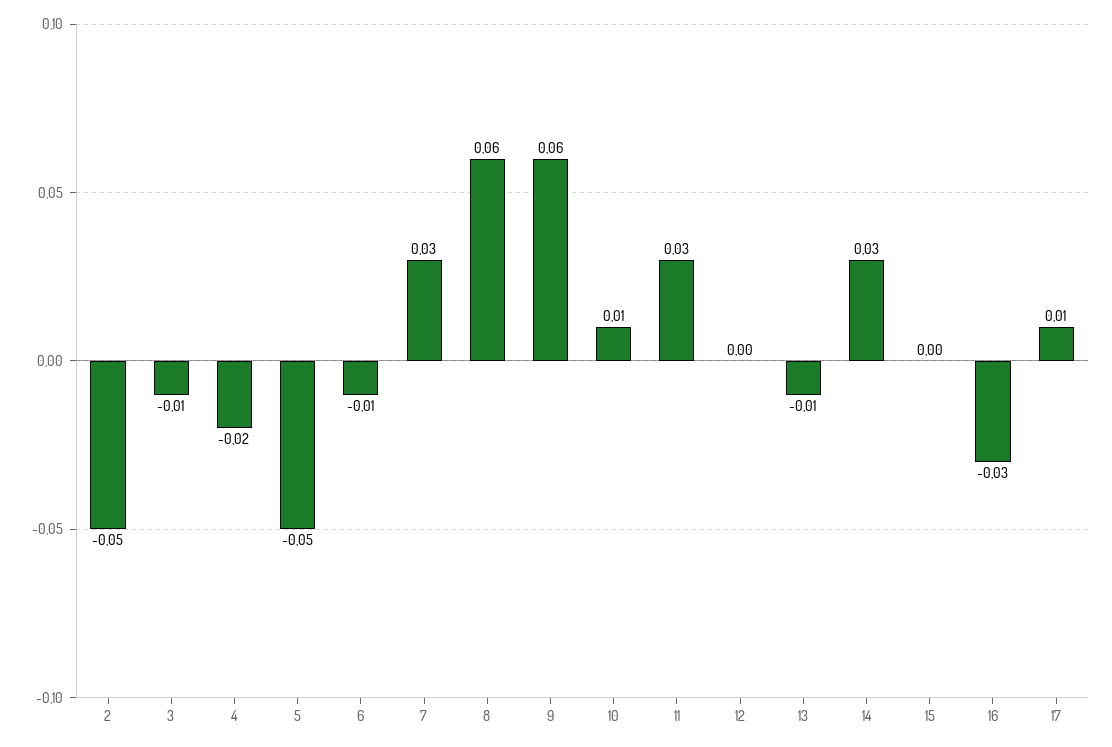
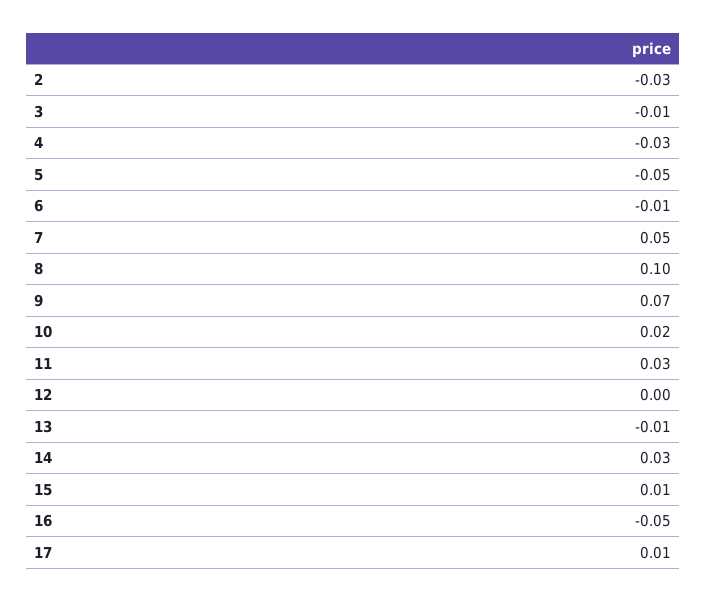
2: -0.05 -> -0.03
4: -0.02 -> -0.03
7: 0.03 -> 0.05
8: 0.06 -> 0.1
9: 0.06 -> 0.07
10: 0.01 -> 0.02
15: 0 -> 0.01
16: -0.03 -> -0.05

